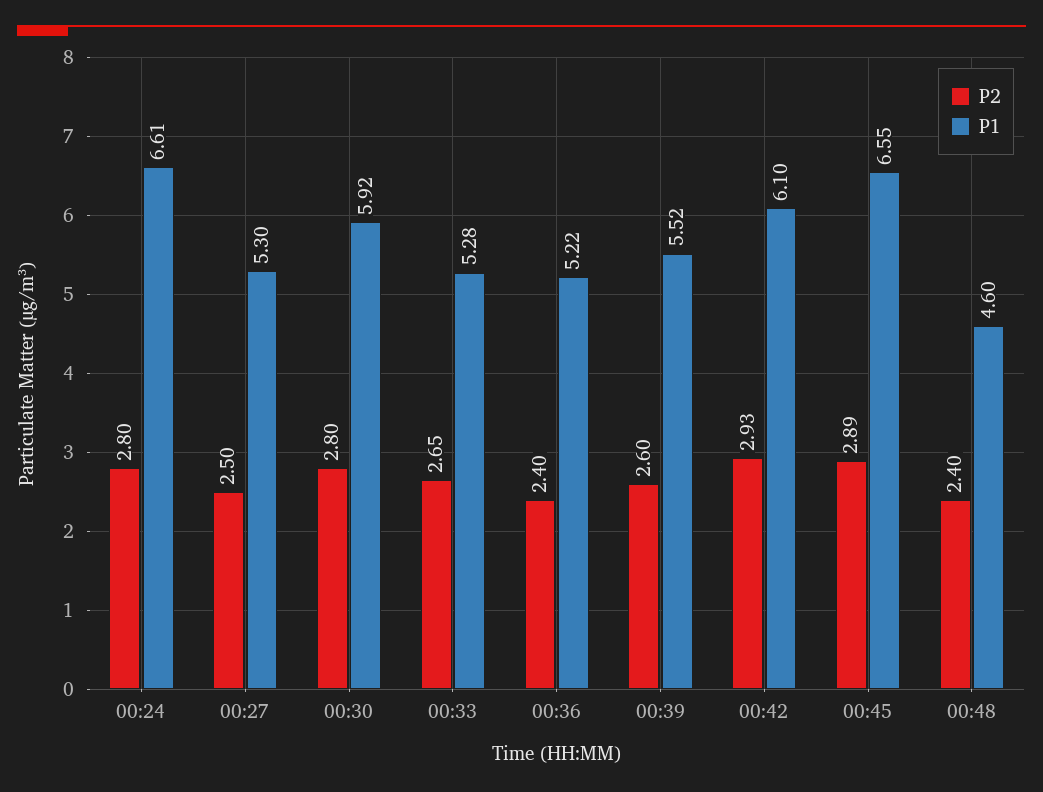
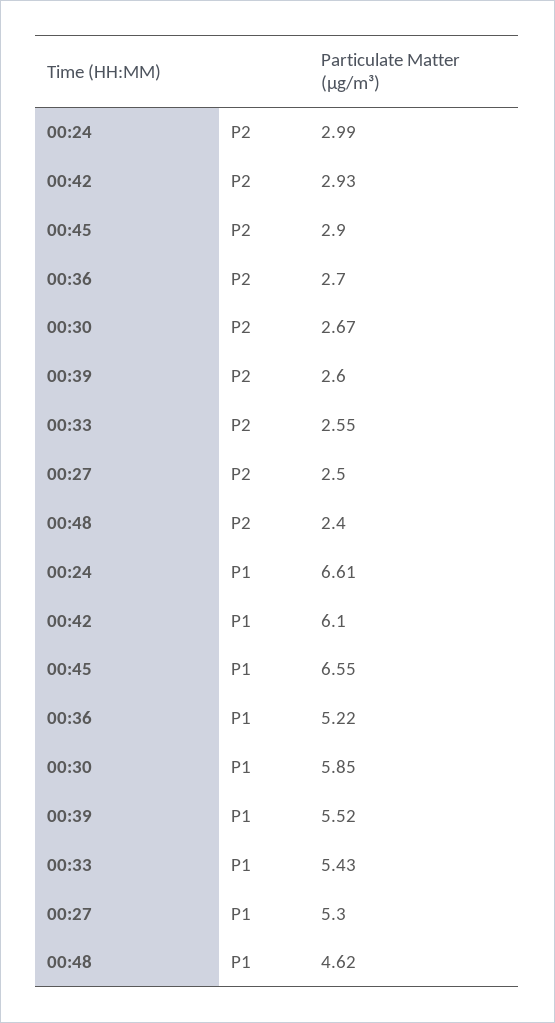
P2, 00:24: 2.8 -> 2.99
P2, 00:30: 2.8 -> 2.67
P1, 00:30: 5.92 -> 5.85
P2, 00:33: 2.65 -> 2.55
P1, 00:33: 5.28 -> 5.43
P2, 00:36: 2.4 -> 2.7
P2, 00:45: 2.89 -> 2.9
P1, 00:48: 4.6 -> 4.62

